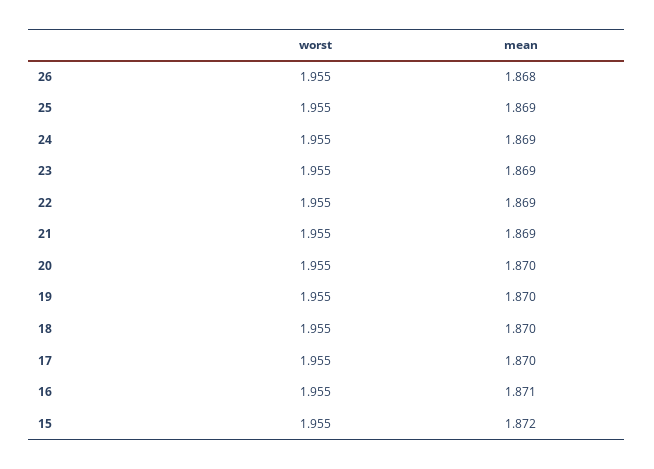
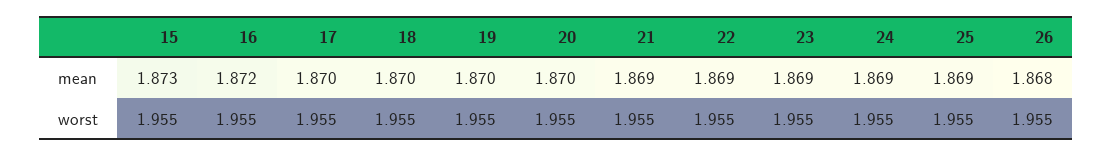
mean, 16: 1.871 -> 1.872
mean, 15: 1.872 -> 1.873

